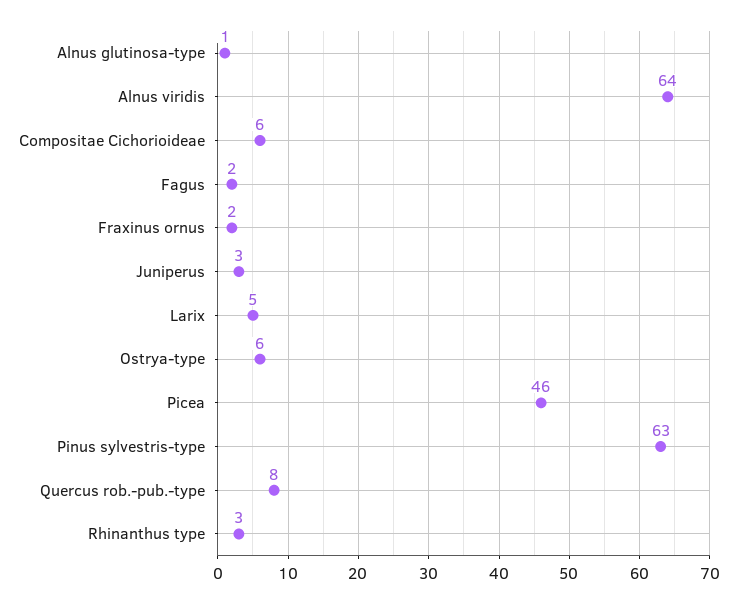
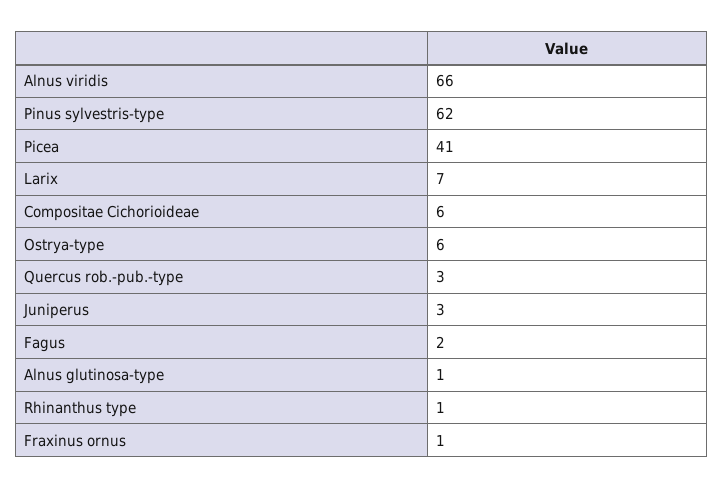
Alnus viridis: 64 -> 66
Fraxinus ornus: 2 -> 1
Larix: 5 -> 7
Picea: 46 -> 41
Pinus sylvestris-type: 63 -> 62
Quercus rob.-pub.-type: 8 -> 3
Rhinanthus type: 3 -> 1

